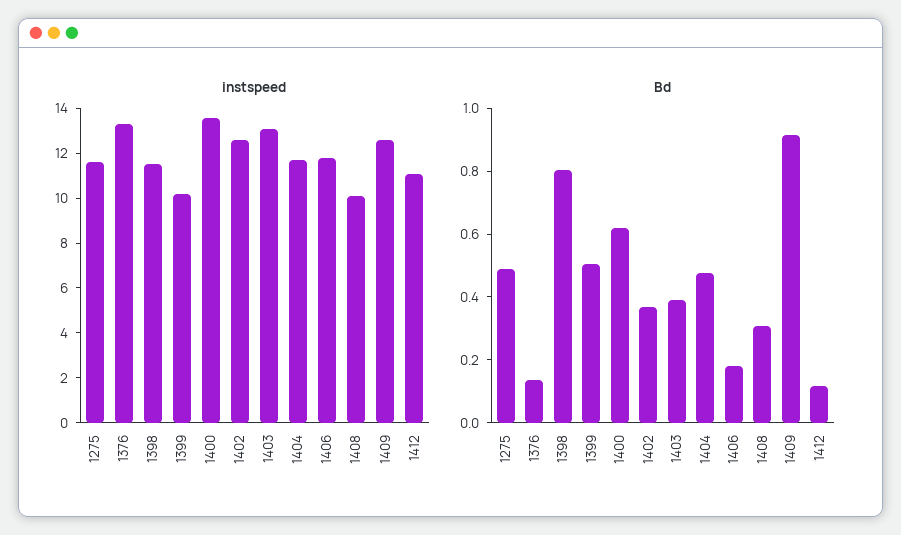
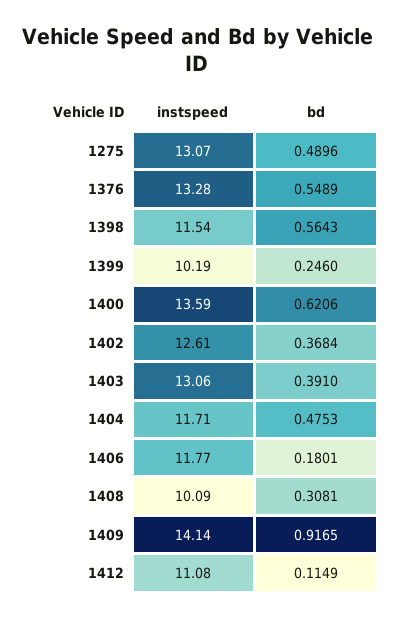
instspeed, 1275: 11.5 -> 13.07
instspeed, 1409: 12.5 -> 14.14
Bd, 1376: 0.15 -> 0.5489
Bd, 1398: 0.8 -> 0.5643
Bd, 1399: 0.5 -> 0.246

